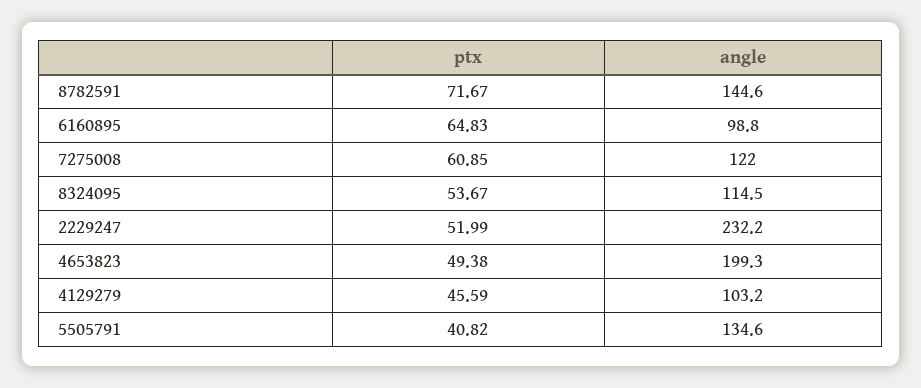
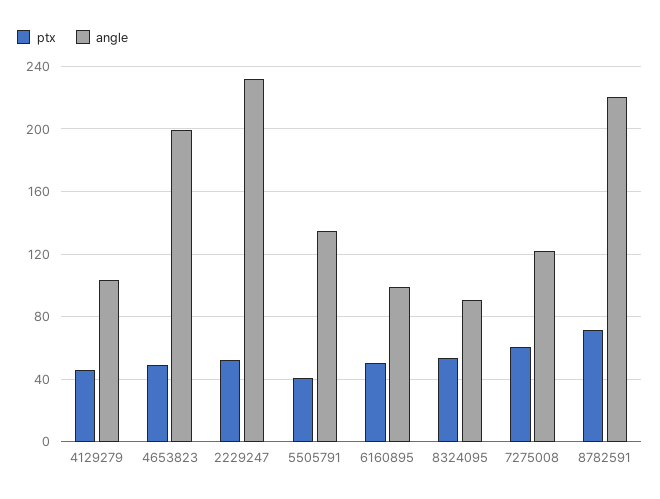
angle, 8782591: 144.6 -> 220
ptx, 6160895: 64.83 -> 50
angle, 8324095: 114.5 -> 90

